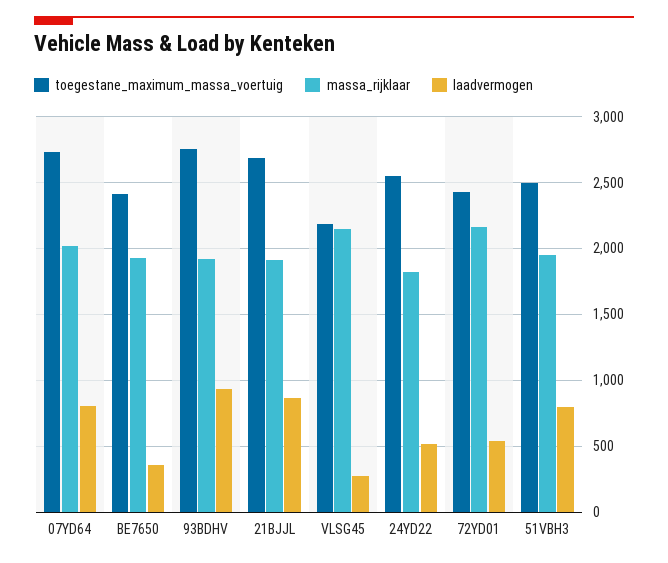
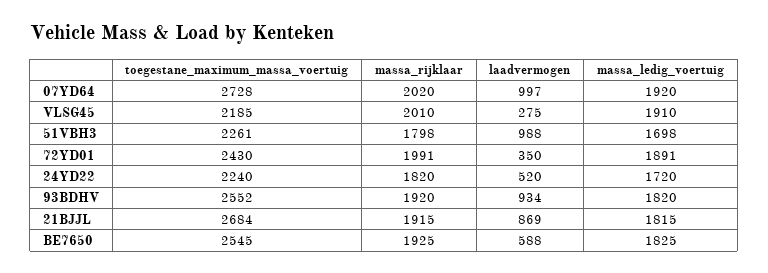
laadvermogen, 07YD64: 800 -> 997
toegestane_maximum_massa_voertuig, BE7650: 2400 -> 2545
laadvermogen, BE7650: 350 -> 588
toegestane_maximum_massa_voertuig, 93BDHV: 2750 -> 2552
massa_rijklaar, VLSG45: 2150 -> 2010
toegestane_maximum_massa_voertuig, 24YD22: 2550 -> 2240
massa_rijklaar, 72YD01: 2150 -> 1991
laadvermogen, 72YD01: 550 -> 350
toegestane_maximum_massa_voertuig, 51VBH3: 2500 -> 2261
massa_rijklaar, 51VBH3: 1950 -> 1798
laadvermogen, 51VBH3: 800 -> 988
massa_ledig_voertuig, 07YD64: none -> 1920
massa_ledig_voertuig, VLSG45: none -> 1910
massa_ledig_voertuig, 51VBH3: none -> 1698
massa_ledig_voertuig, 72YD01: none -> 1891
massa_ledig_voertuig, 24YD22: none -> 1720
massa_ledig_voertuig, 93BDHV: none -> 1820
massa_ledig_voertuig, 21BJJL: none -> 1815
massa_ledig_voertuig, BE7650: none -> 1825

